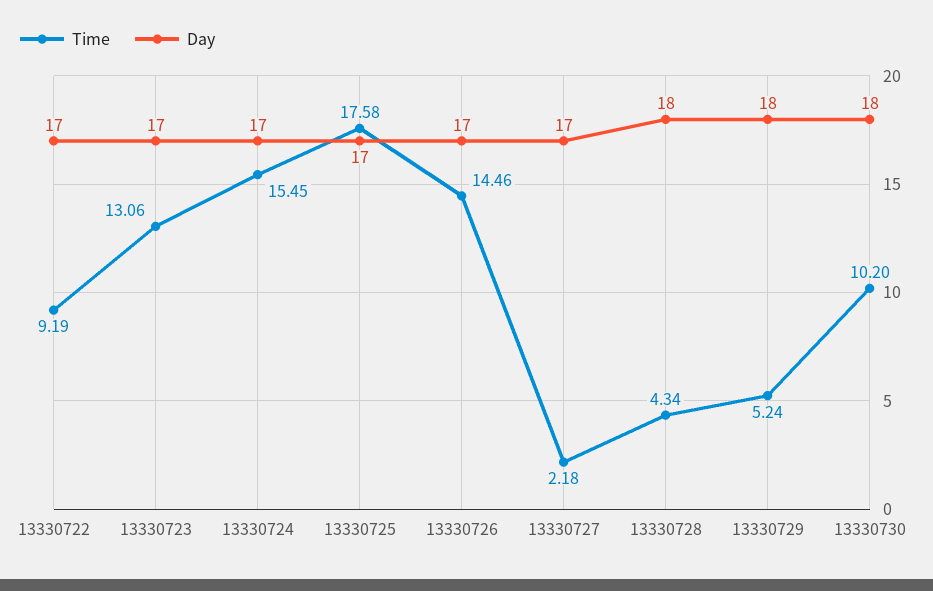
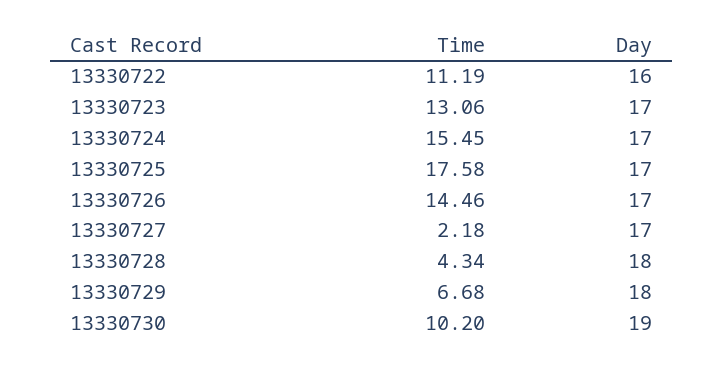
Time, 13330722: 9.19 -> 11.19
Day, 13330722: 17 -> 16
Time, 13330729: 5.24 -> 6.68
Day, 13330730: 18 -> 19

